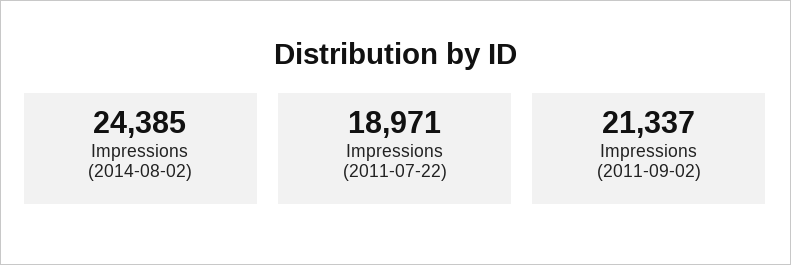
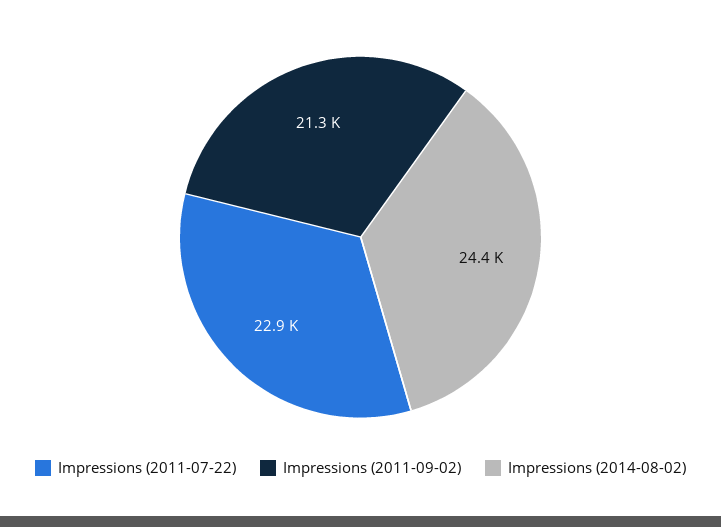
Impressions (2011-07-22): 18971 -> 22900

